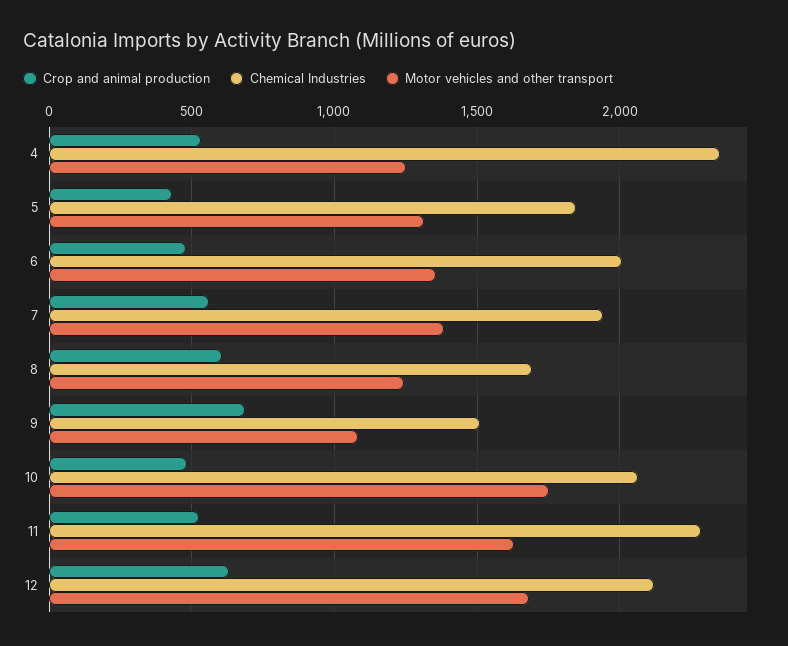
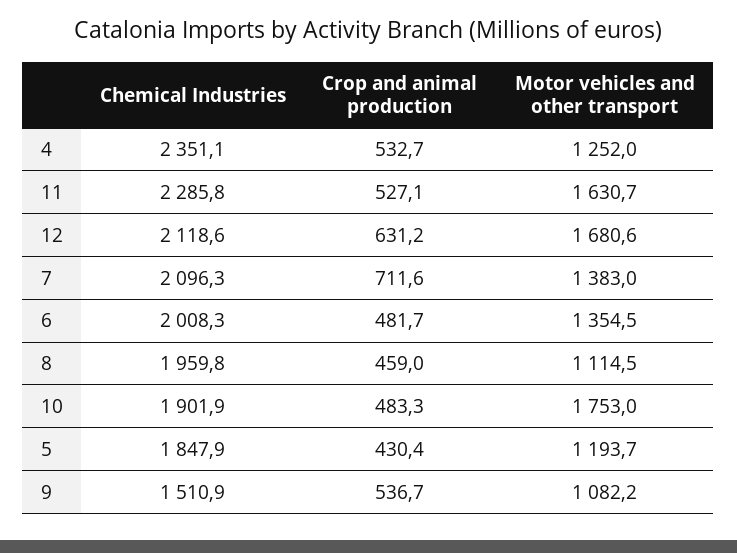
Motor vehicles and other transport, 5: 1300 -> 1193.7
Crop and animal production, 7: 550 -> 711.6
Chemical Industries, 7: 1950 -> 2096.3
Crop and animal production, 8: 600 -> 459
Chemical Industries, 8: 1700 -> 1959.8
Motor vehicles and other transport, 8: 1250 -> 1114.5
Crop and animal production, 9: 700 -> 536.7
Chemical Industries, 10: 2050 -> 1901.9

